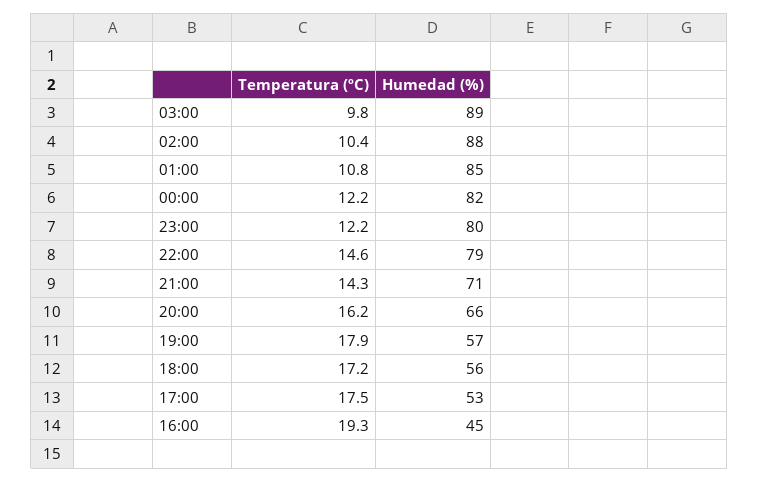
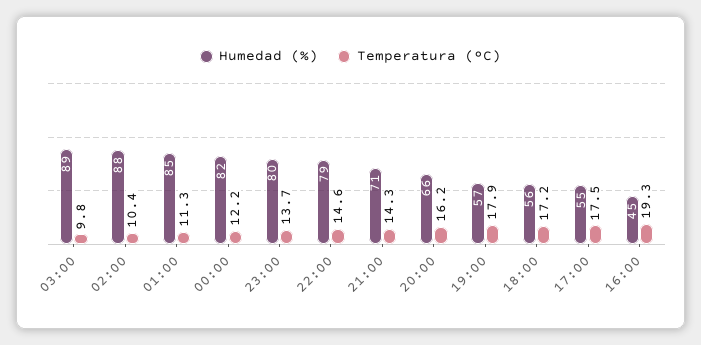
Temperatura (ºC), 01:00: 10.8 -> 11.3
Temperatura (ºC), 23:00: 12.2 -> 13.7
Humedad (%), 17:00: 53 -> 55

